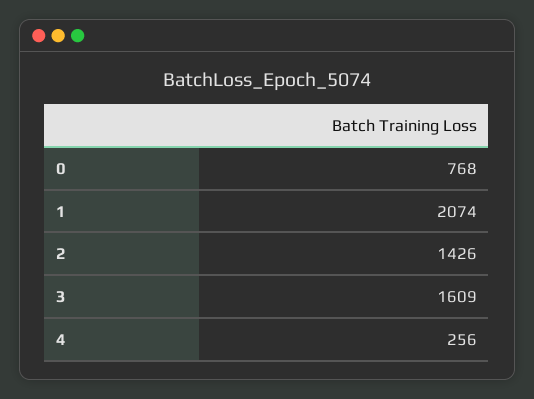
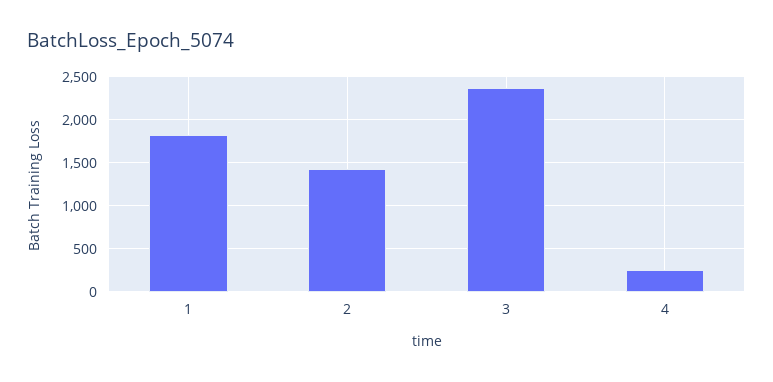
0: 768 -> none
1: 2074 -> 1800
3: 1609 -> 2400

